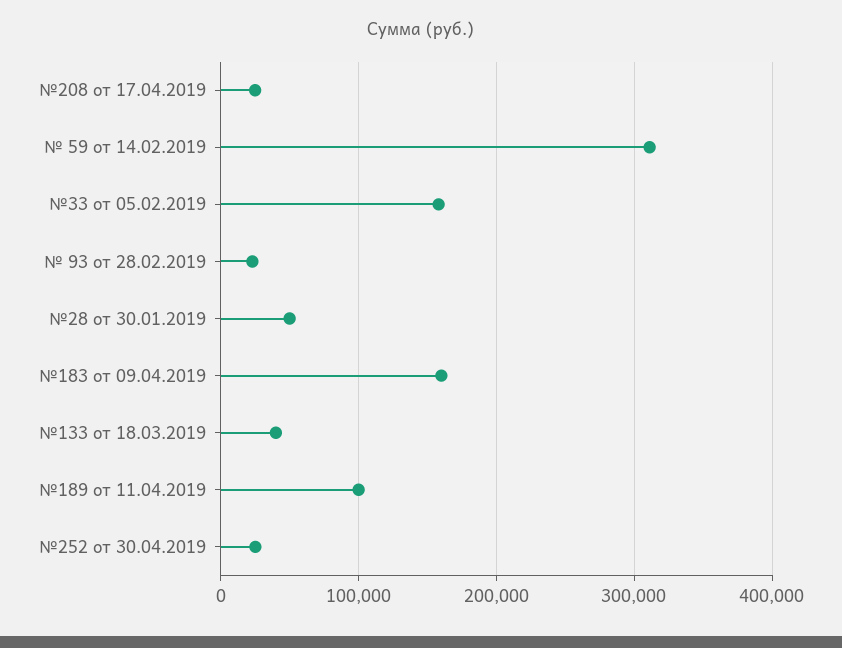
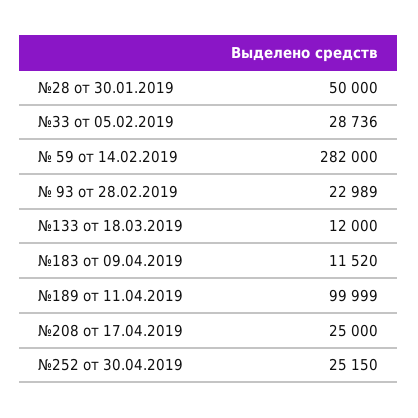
№ 59 от 14.02.2019: 310000 -> 282000
№33 от 05.02.2019: 160000 -> 28736
№183 от 09.04.2019: 160000 -> 11520
№133 от 18.03.2019: 40000 -> 12000

